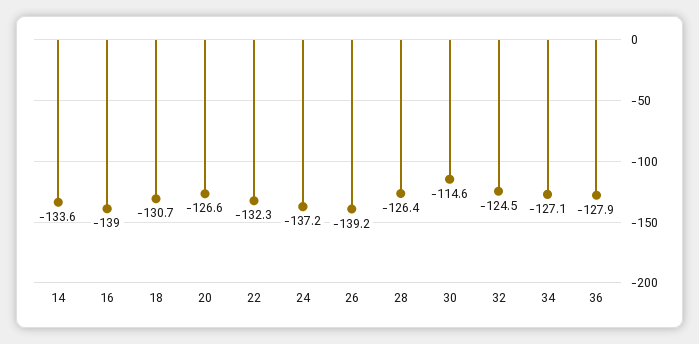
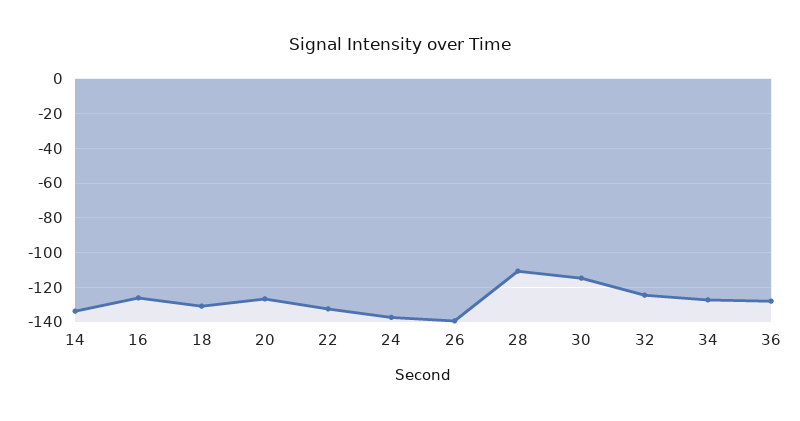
16: -139 -> -125
28: -126.4 -> -110

